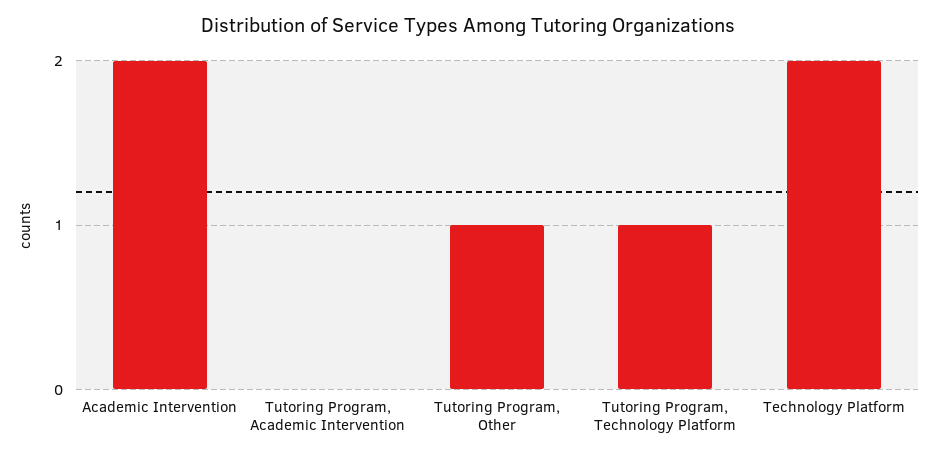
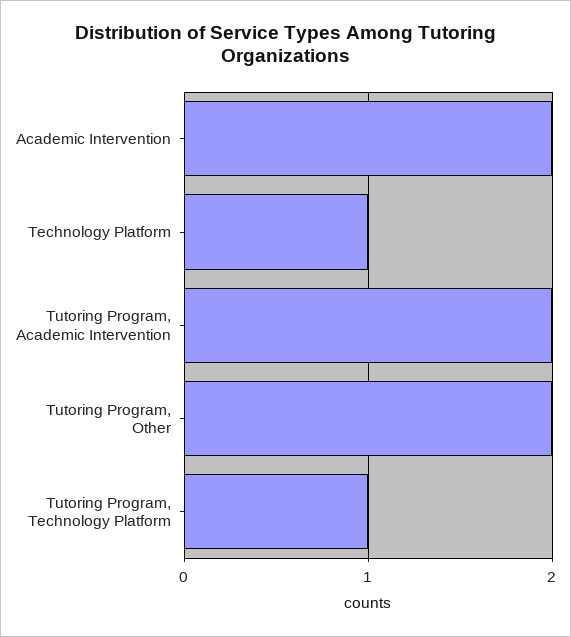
Tutoring Program, Academic Intervention: 0 -> 2
Tutoring Program, Other: 1 -> 2
Technology Platform: 2 -> 1

